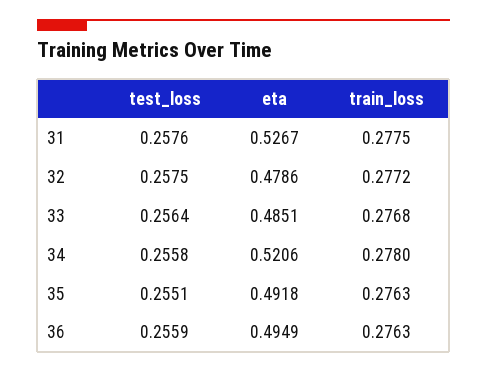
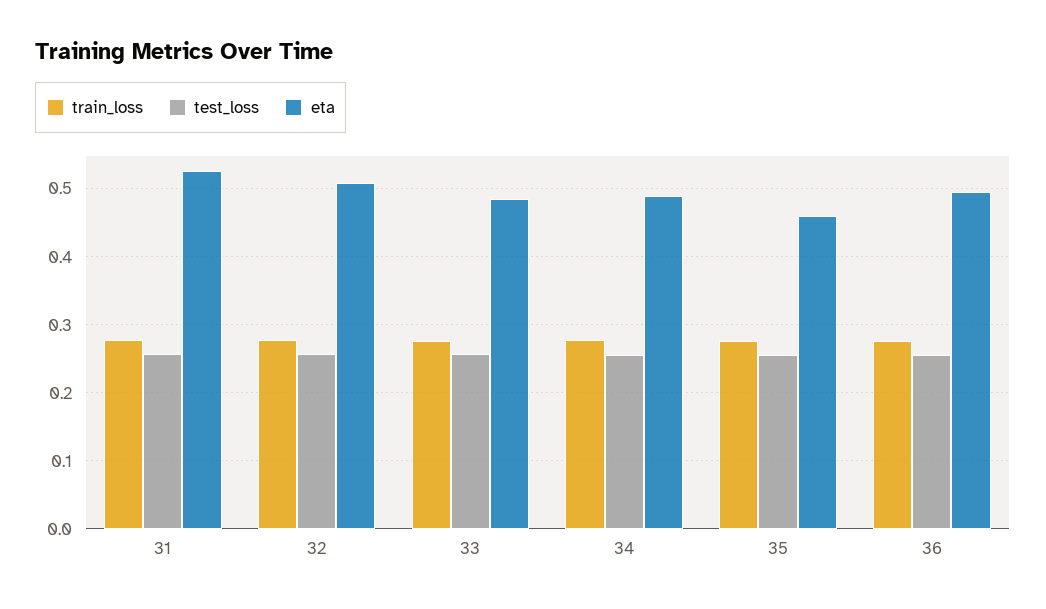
eta, 32: 0.4786 -> 0.51
eta, 34: 0.5206 -> 0.49
eta, 35: 0.4918 -> 0.46

